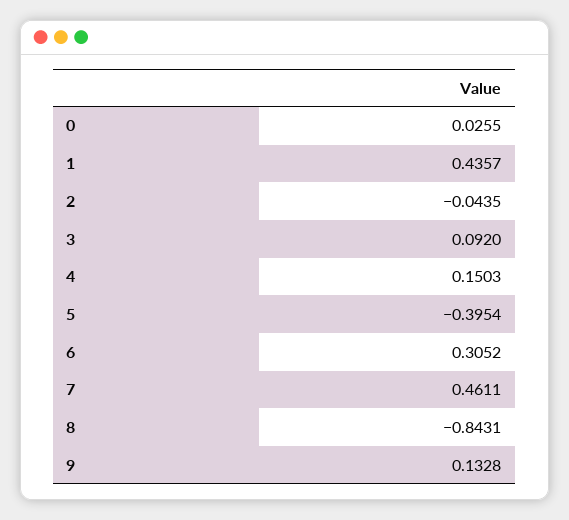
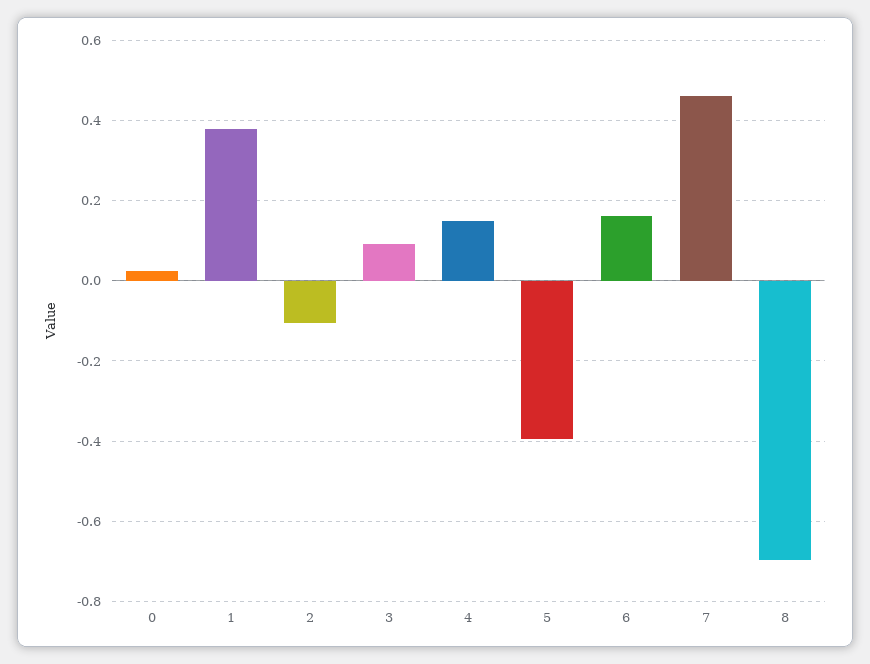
1: 0.4357 -> 0.38
2: -0.0435 -> -0.1
6: 0.3052 -> 0.16
8: -0.8431 -> -0.7
9: 0.1328 -> none

